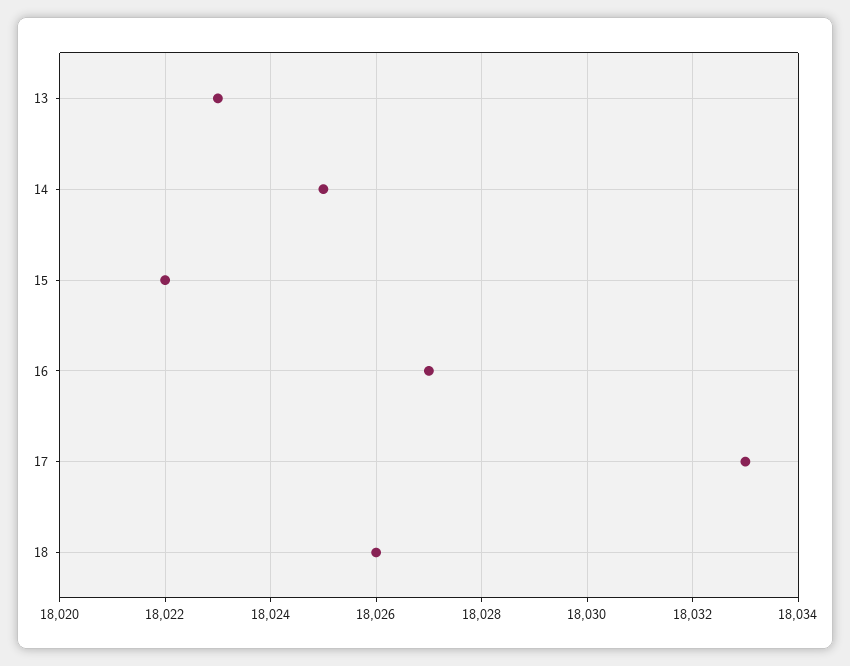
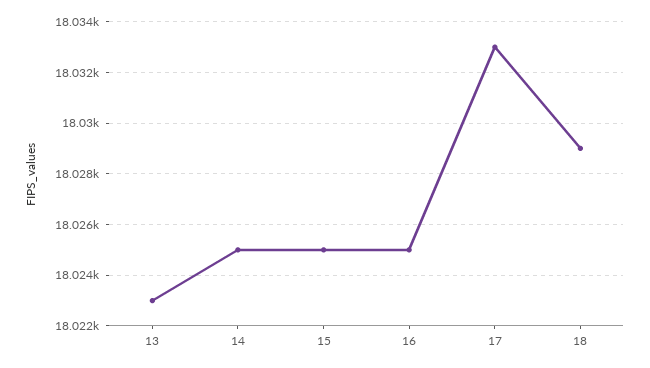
15: 18022 -> 18025
16: 18027 -> 18025
18: 18026 -> 18029

